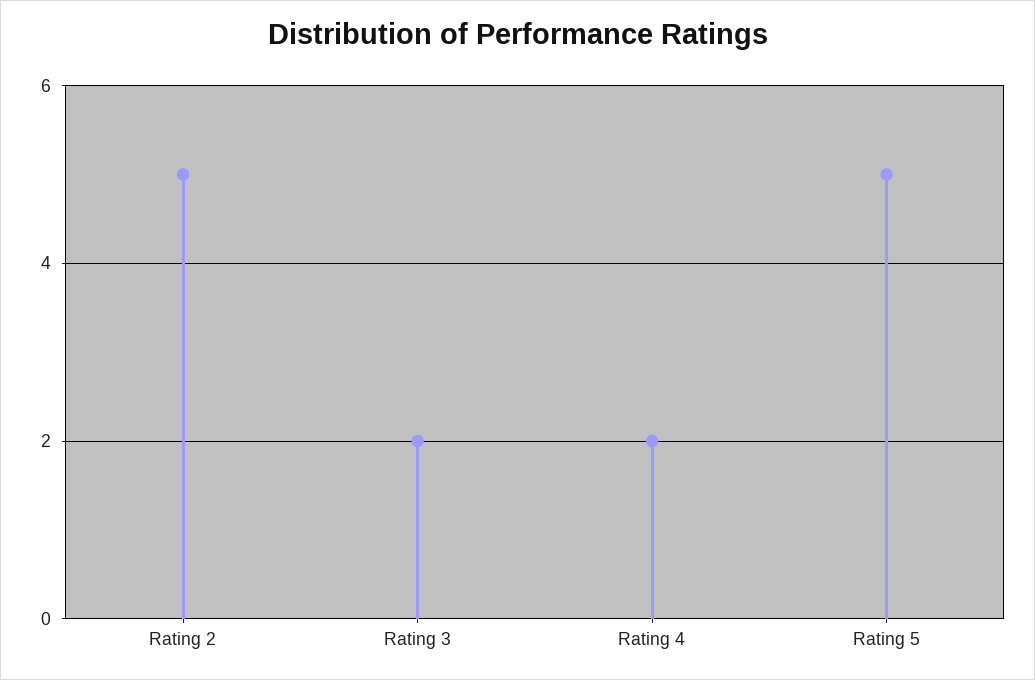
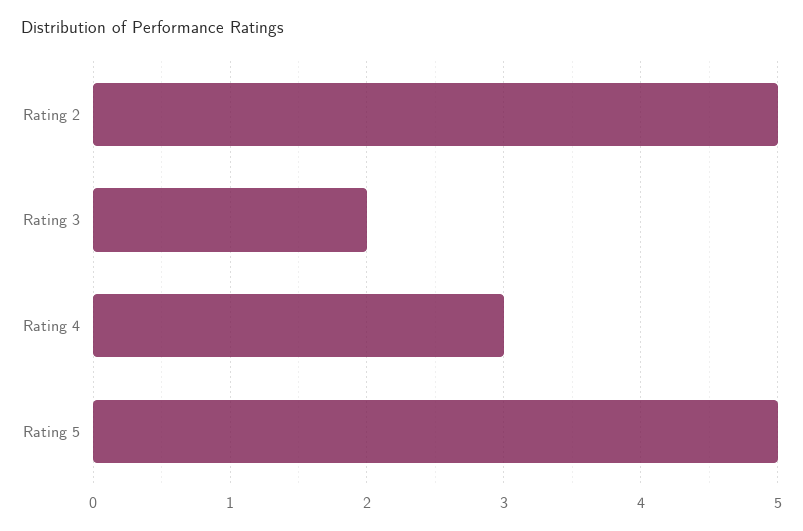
Rating 4: 2 -> 3

